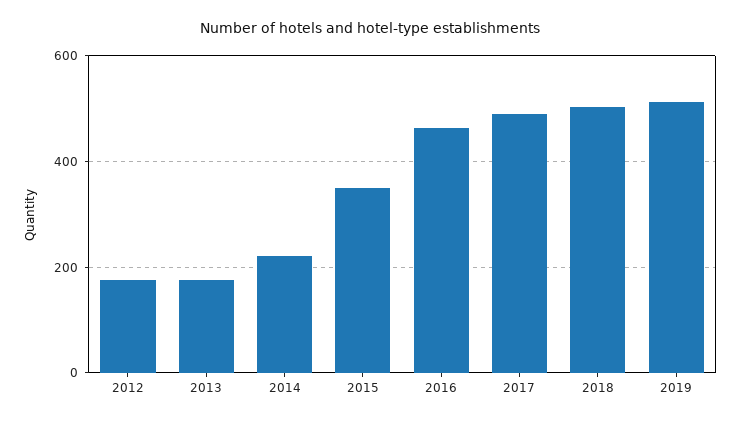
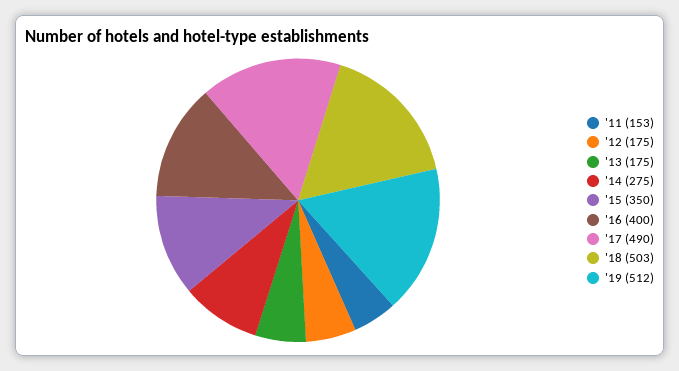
2014: 220 -> 275
2016: 460 -> 400
'11: none -> 153

